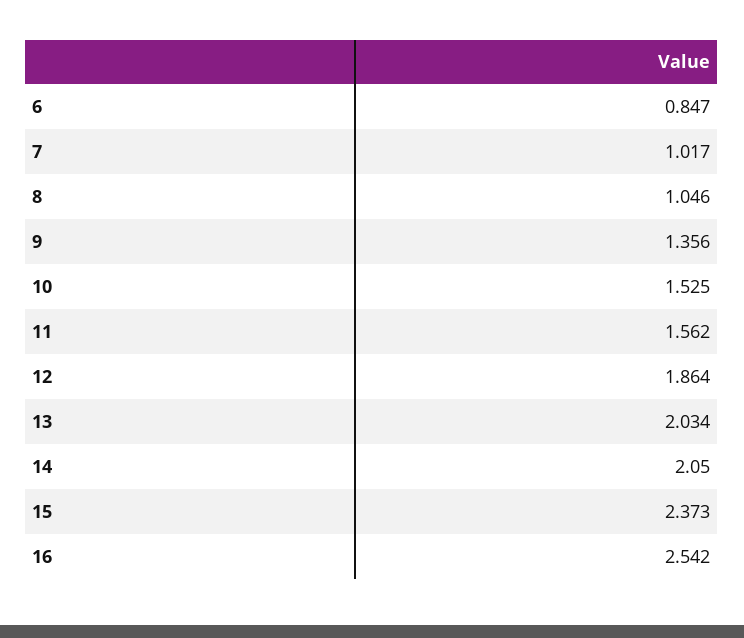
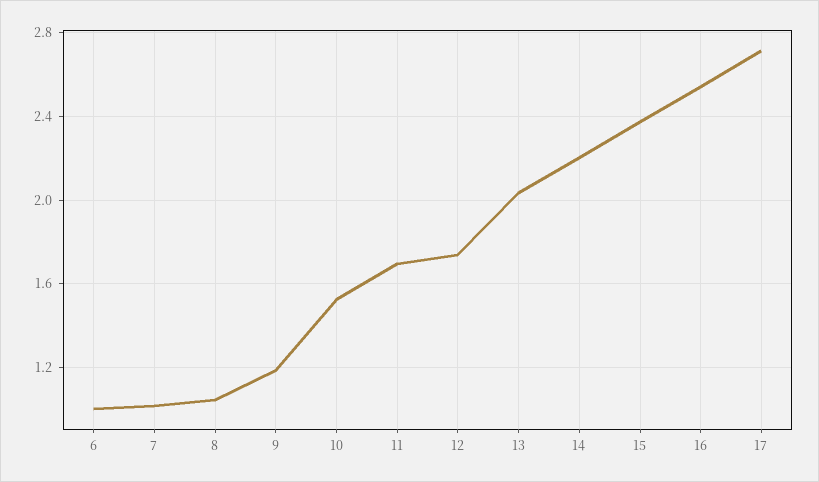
6: 0.847 -> 1
9: 1.356 -> 1.2
11: 1.562 -> 1.7
12: 1.864 -> 1.75
14: 2.05 -> 2.2
17: none -> 2.7

